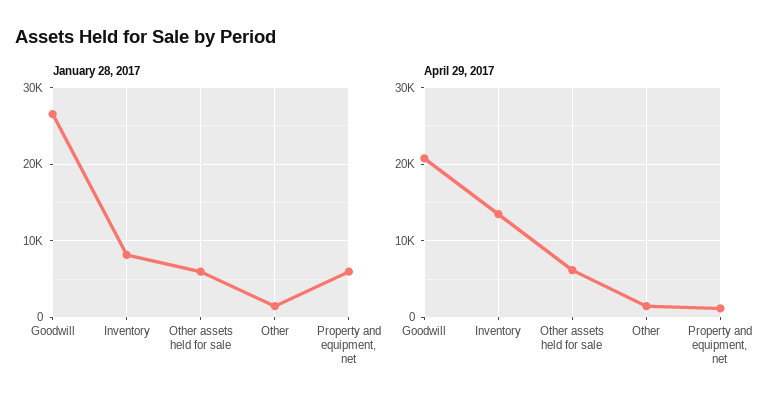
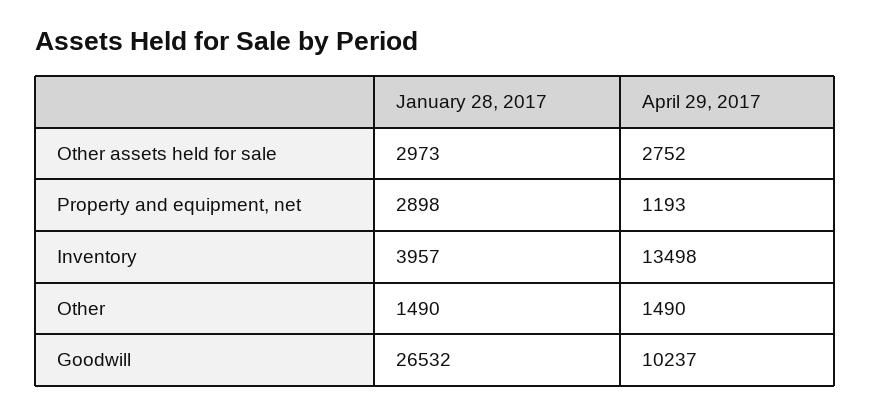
January 28, 2017, Inventory: 8000 -> 3957
January 28, 2017, Other assets held for sale: 6000 -> 2973
January 28, 2017, Property and equipment, net: 6000 -> 2898
April 29, 2017, Goodwill: 21000 -> 10237
April 29, 2017, Other assets held for sale: 6000 -> 2752

